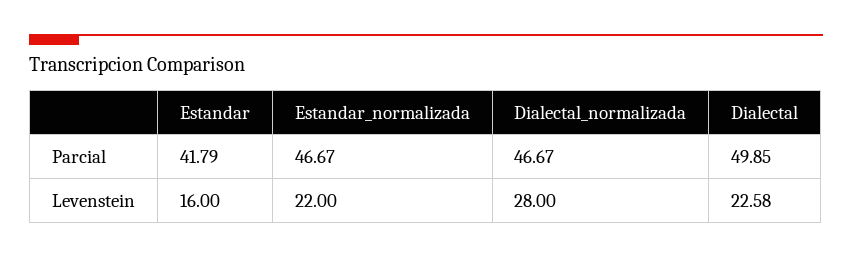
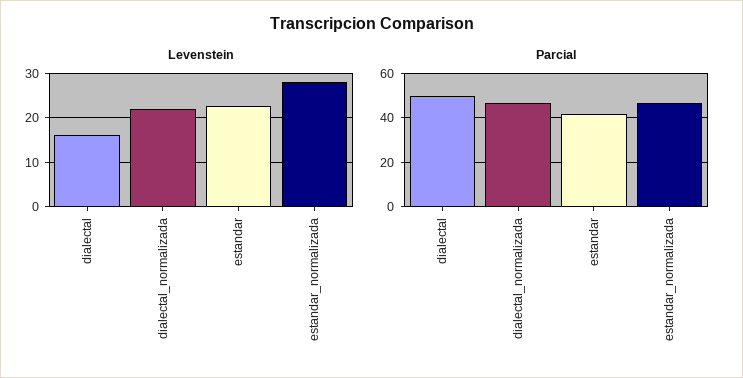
Levenstein, Estandar: 16 -> 22
Levenstein, Estandar_normalizada: 22 -> 28
Levenstein, Dialectal_normalizada: 28 -> 22
Levenstein, Dialectal: 22.58 -> 16

